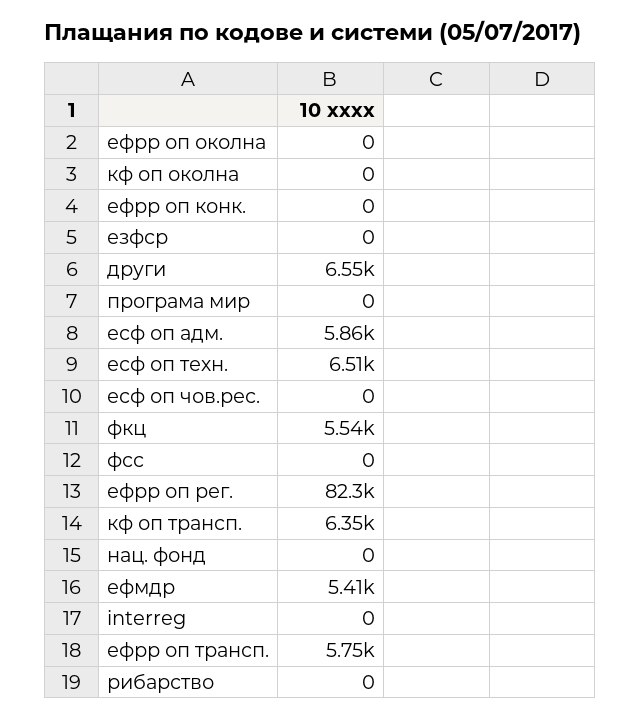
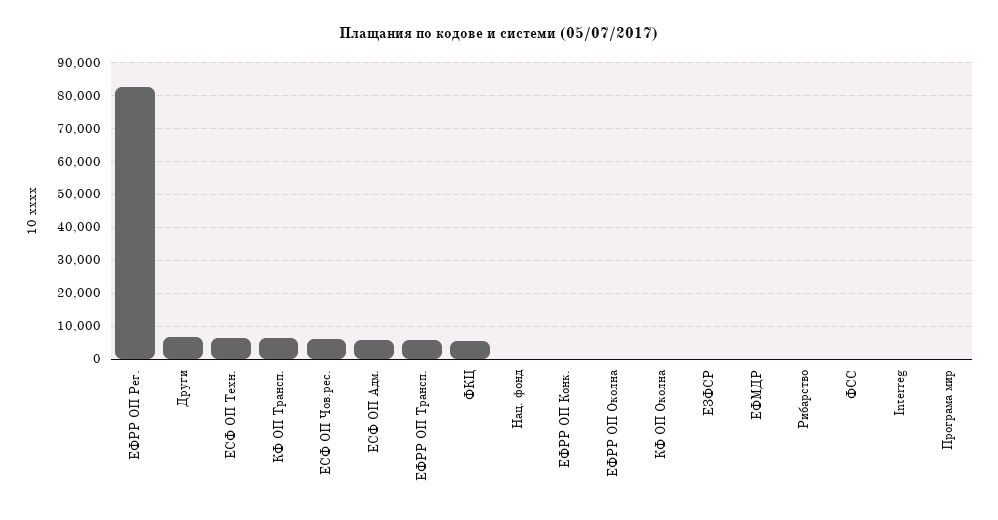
есф оп чов.рес.: 0 -> 6000
ефмдр: 5410 -> 0

